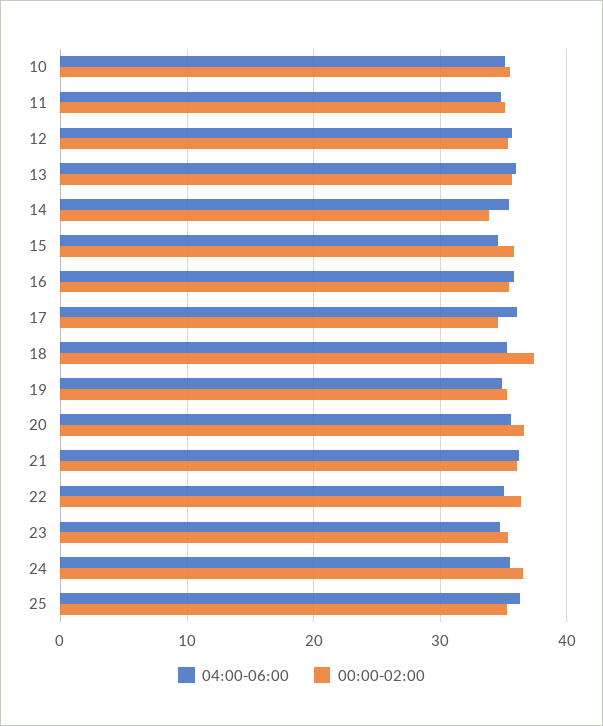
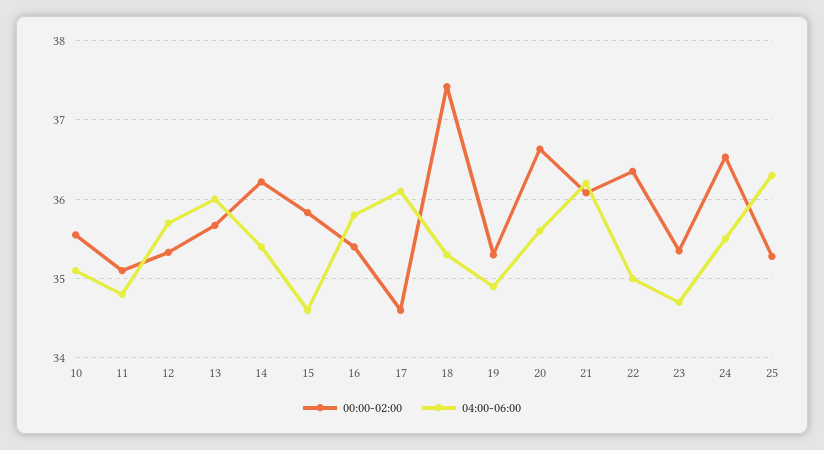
00:00-02:00, 14: 34 -> 36.2

